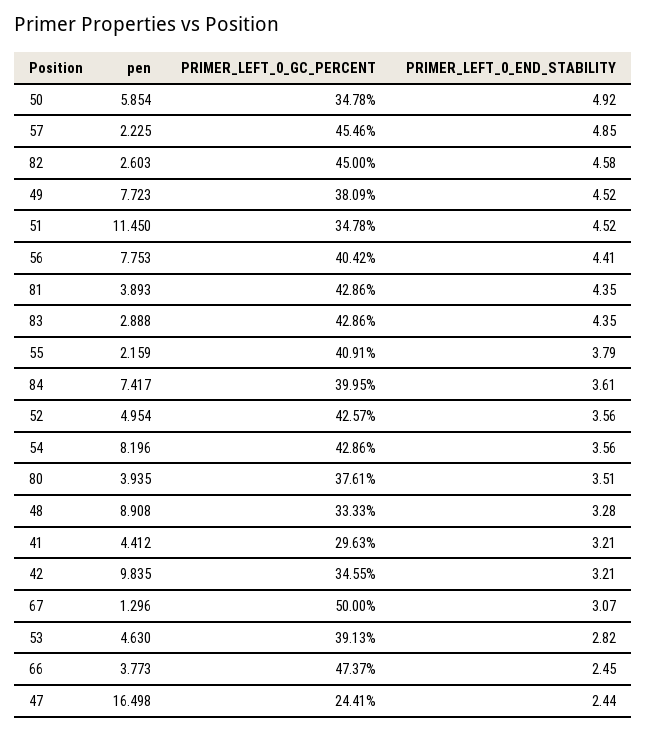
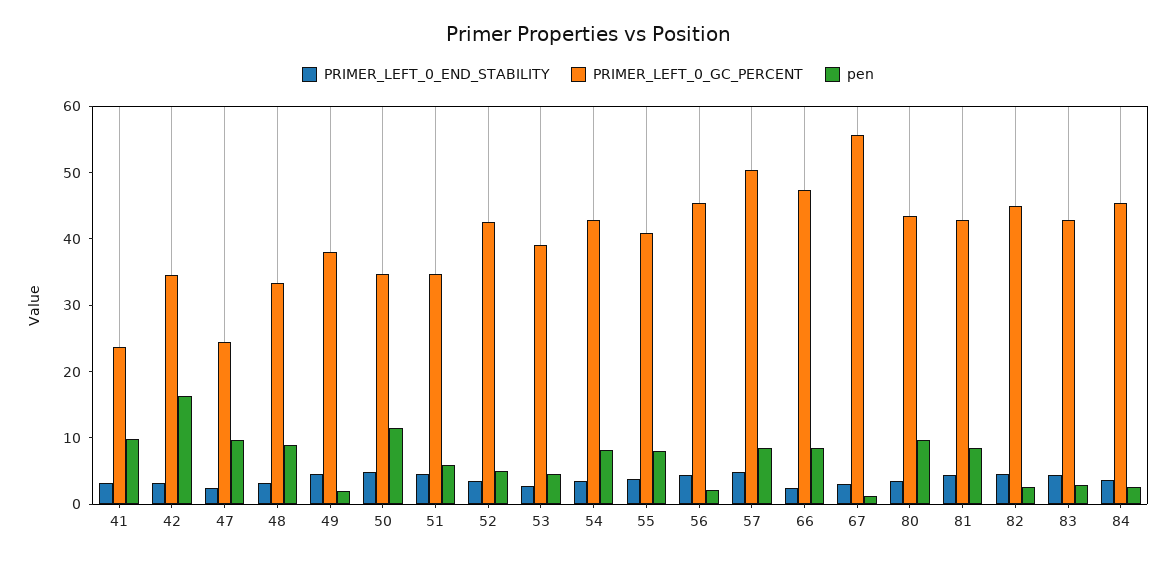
pen, 50: 5.854 -> 12
pen, 57: 2.225 -> 8
PRIMER_LEFT_0_GC_PERCENT, 57: 45.46 -> 50
pen, 49: 7.723 -> 2
pen, 51: 11.45 -> 6
pen, 56: 7.753 -> 2
PRIMER_LEFT_0_GC_PERCENT, 56: 40.42 -> 46
pen, 81: 3.893 -> 8
pen, 55: 2.159 -> 8
pen, 84: 7.417 -> 2
PRIMER_LEFT_0_GC_PERCENT, 84: 39.95 -> 46
pen, 80: 3.935 -> 10
PRIMER_LEFT_0_GC_PERCENT, 80: 37.61 -> 44
pen, 41: 4.412 -> 10
PRIMER_LEFT_0_GC_PERCENT, 41: 29.63 -> 24
pen, 42: 9.835 -> 16
PRIMER_LEFT_0_GC_PERCENT, 67: 50 -> 56
pen, 66: 3.773 -> 8
pen, 47: 16.498 -> 10

